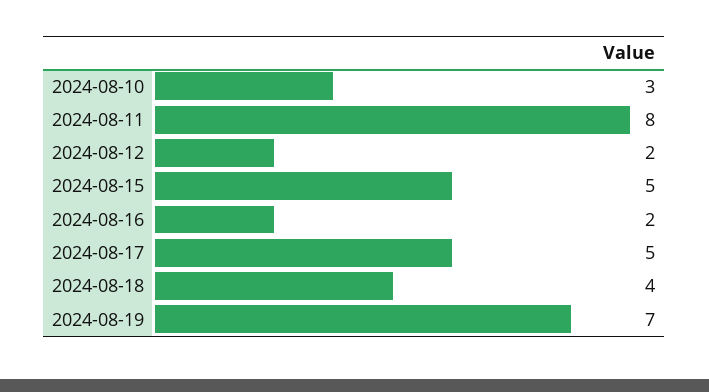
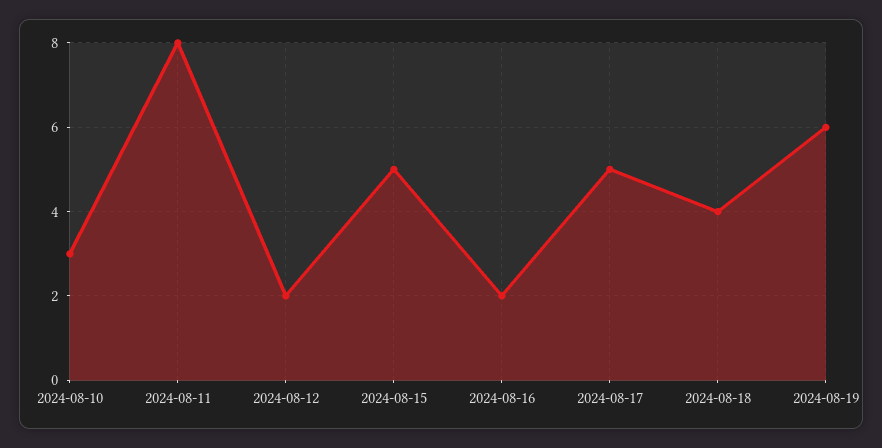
2024-08-19: 7 -> 6

